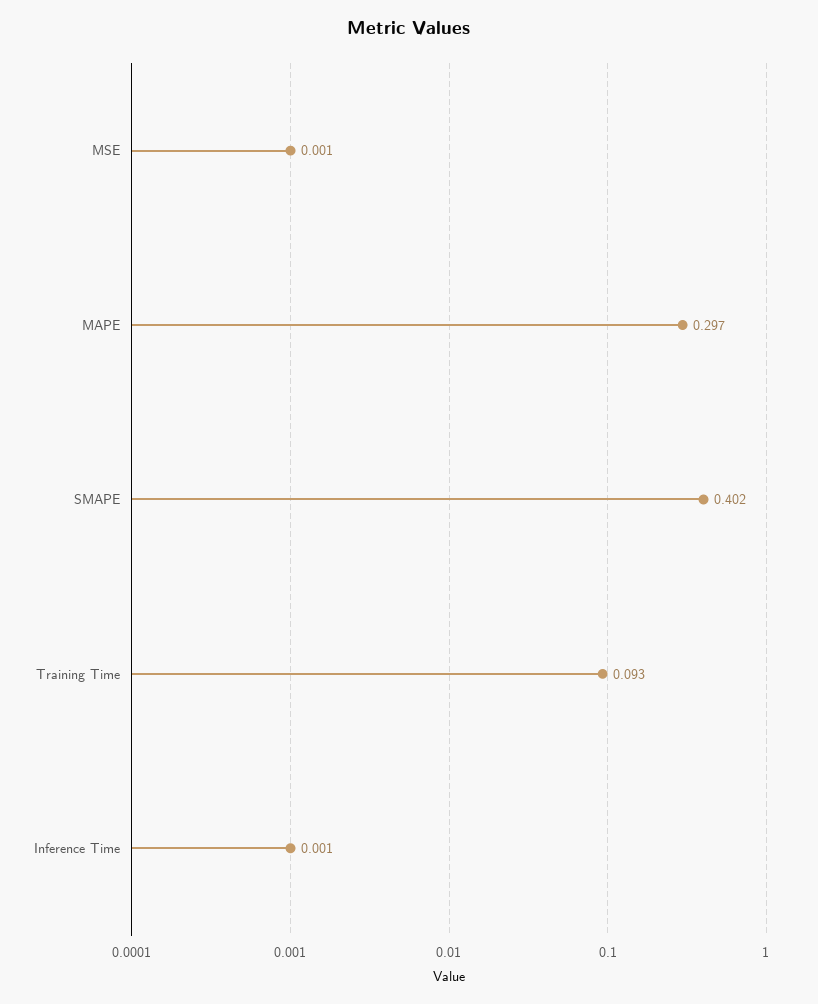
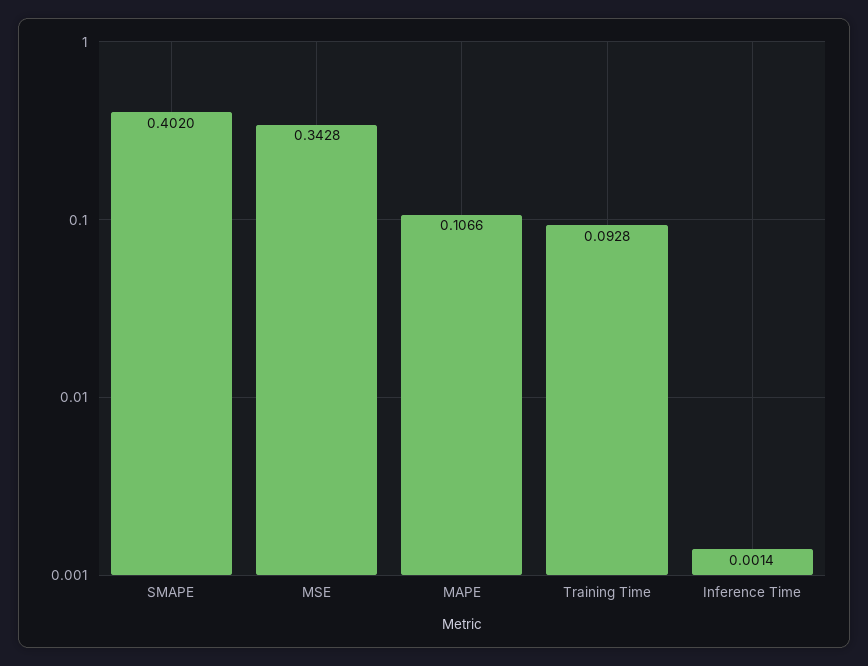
MSE: 0.001 -> 0.3428
MAPE: 0.297 -> 0.1066

